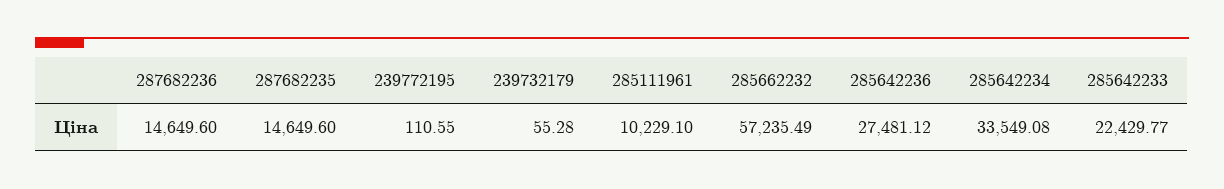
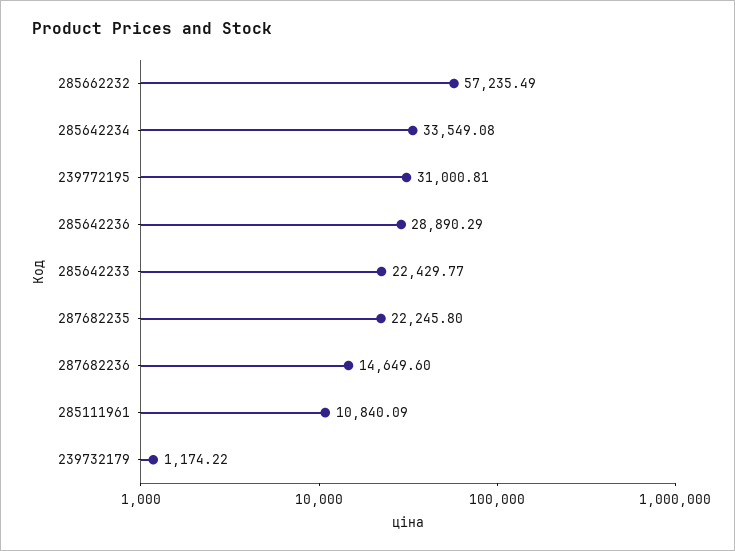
287682235: 14649.6 -> 22245.8
239772195: 110.55 -> 31000.81
239732179: 55.28 -> 1174.22
285111961: 10229.1 -> 10840.09
285642236: 27481.12 -> 28890.29

